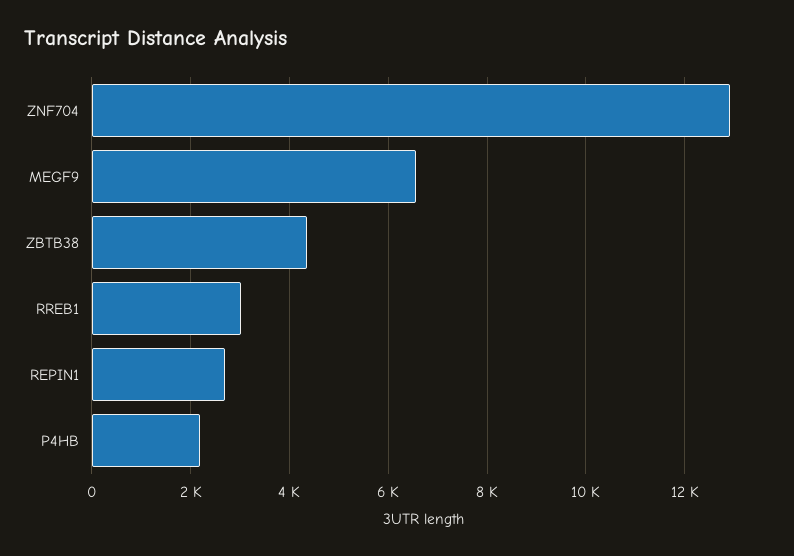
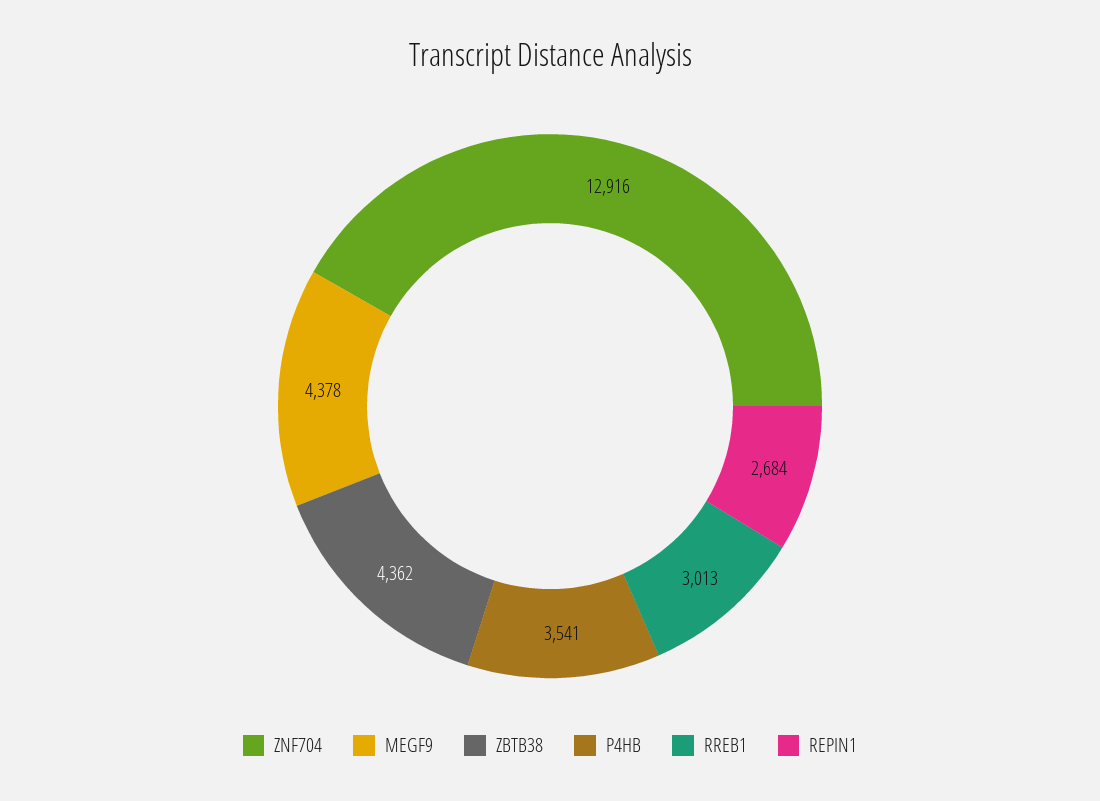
MEGF9: 6600 -> 4378
P4HB: 2200 -> 3541

